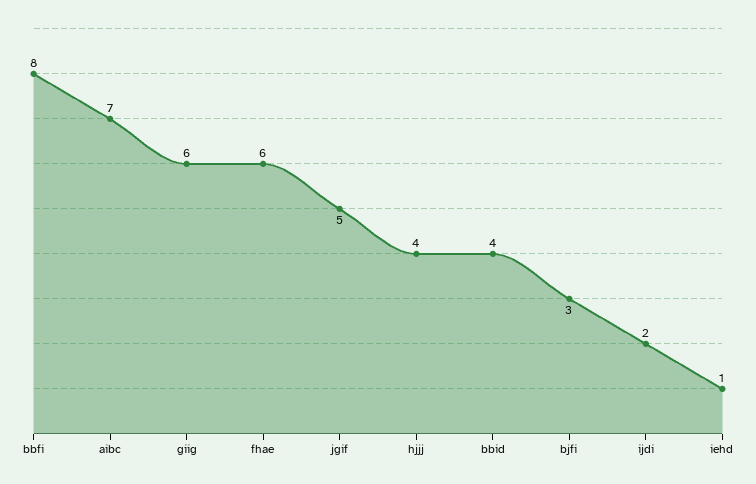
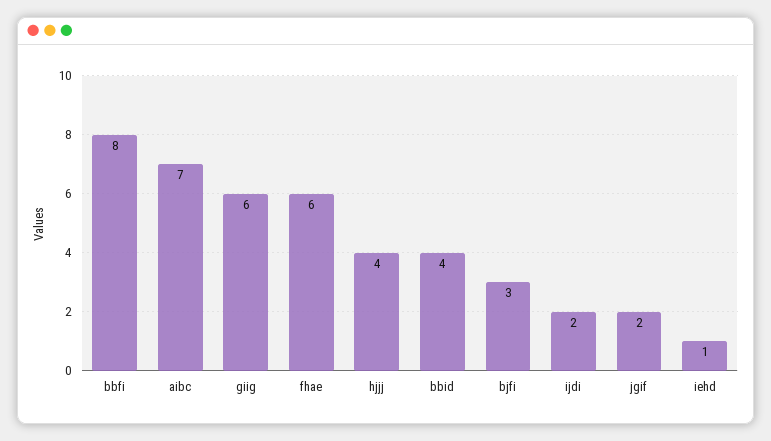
jgif: 5 -> 2

